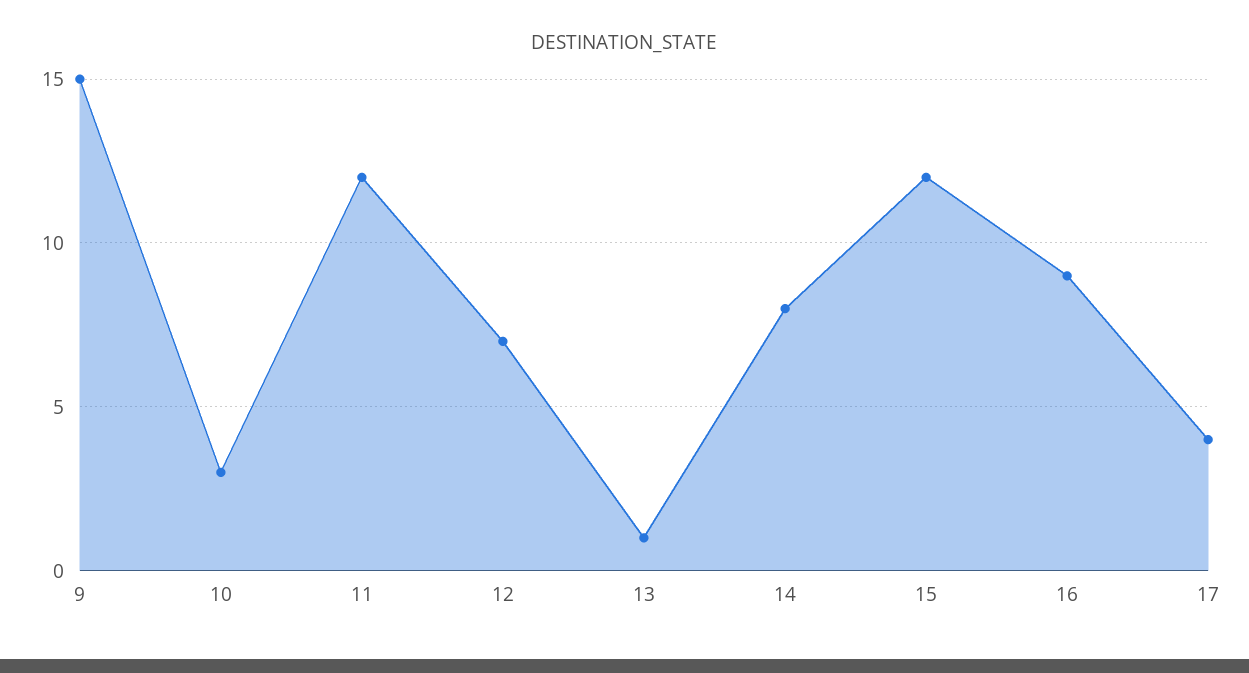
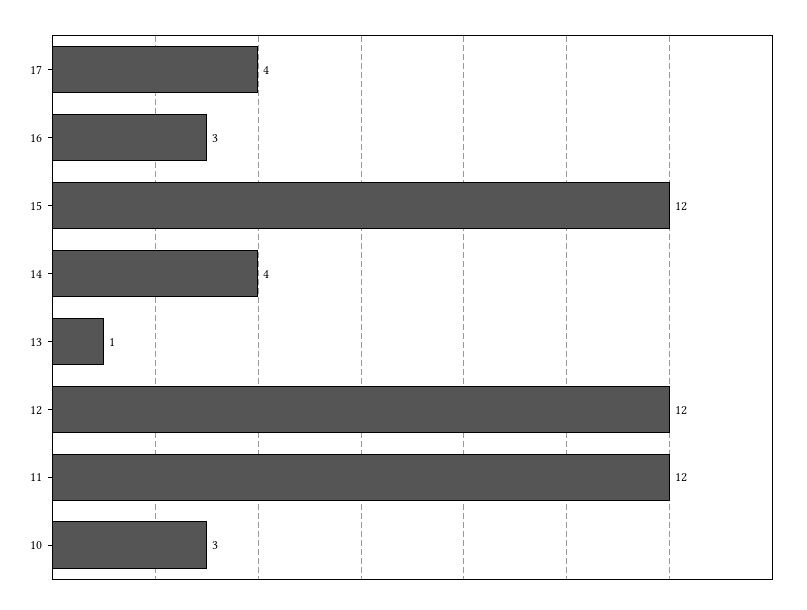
9: 15 -> none
12: 7 -> 12
14: 8 -> 4
16: 9 -> 3

